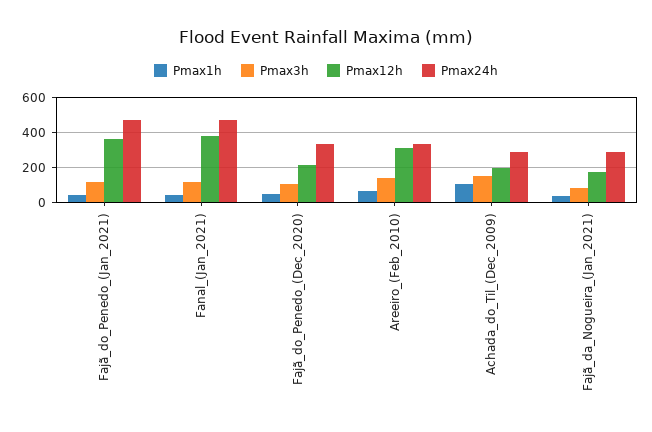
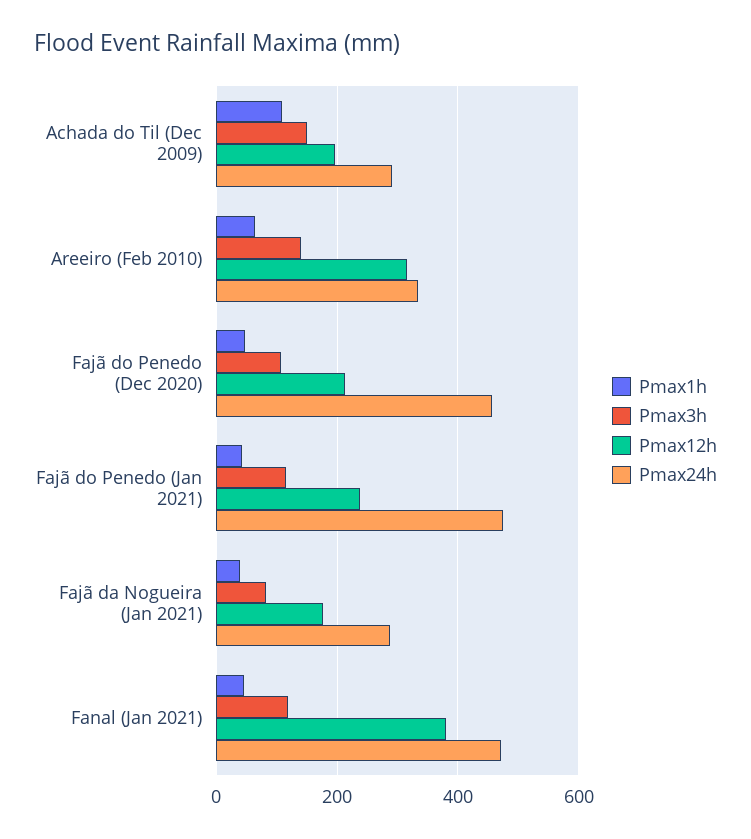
Pmax12h, Fajã_do_Penedo_(Jan_2021): 350 -> 240
Pmax24h, Fajã_do_Penedo_(Dec_2020): 350 -> 460

